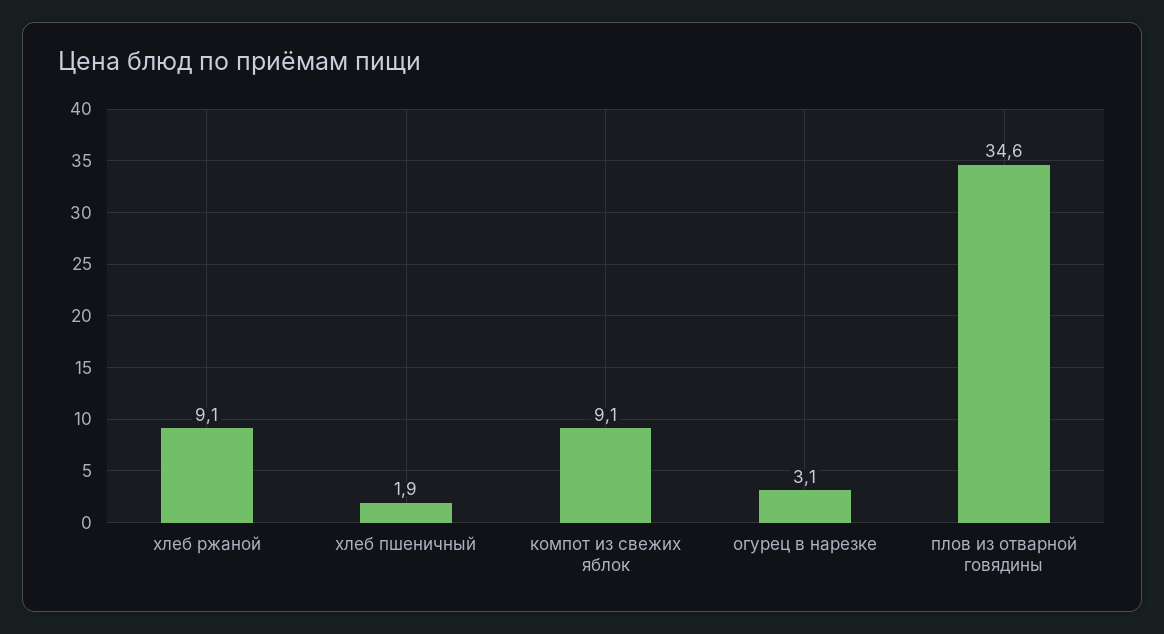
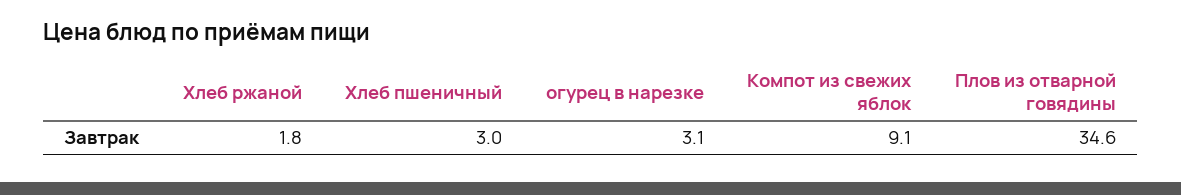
хлеб ржаной: 9.1 -> 1.8
хлеб пшеничный: 1.9 -> 3

